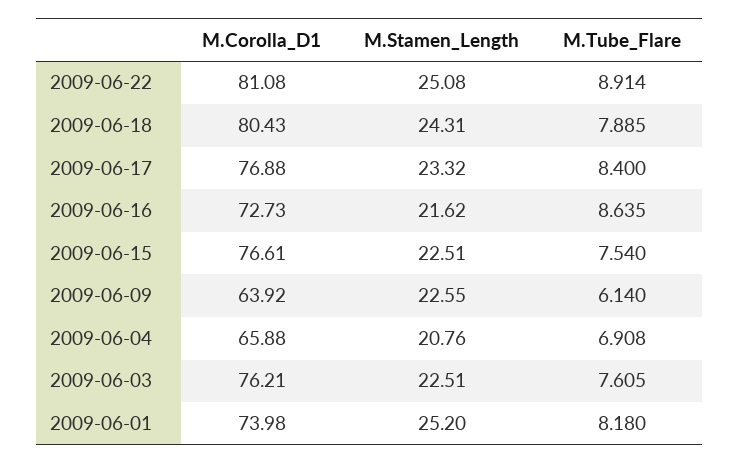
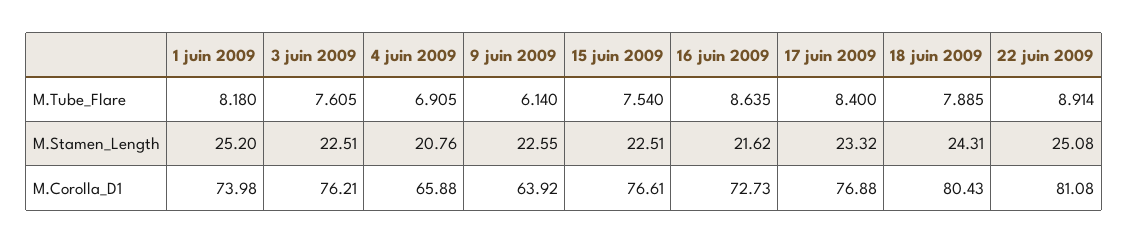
M.Tube_Flare, 2009-06-04: 6.908 -> 6.905

